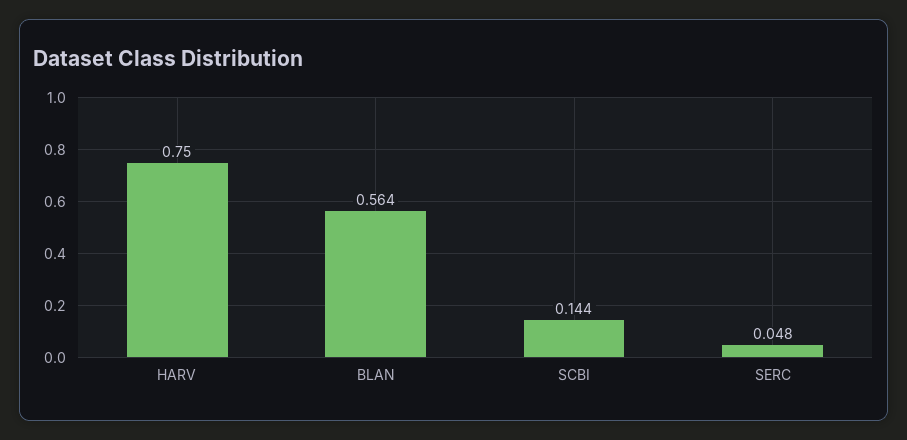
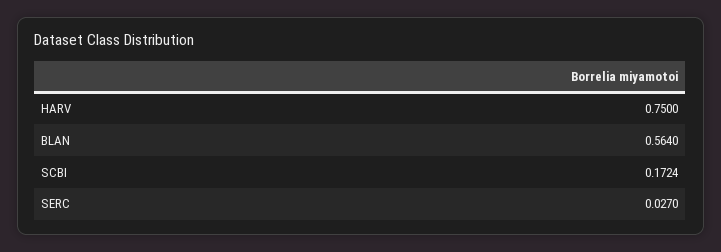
SCBI: 0.144 -> 0.1724
SERC: 0.048 -> 0.027

